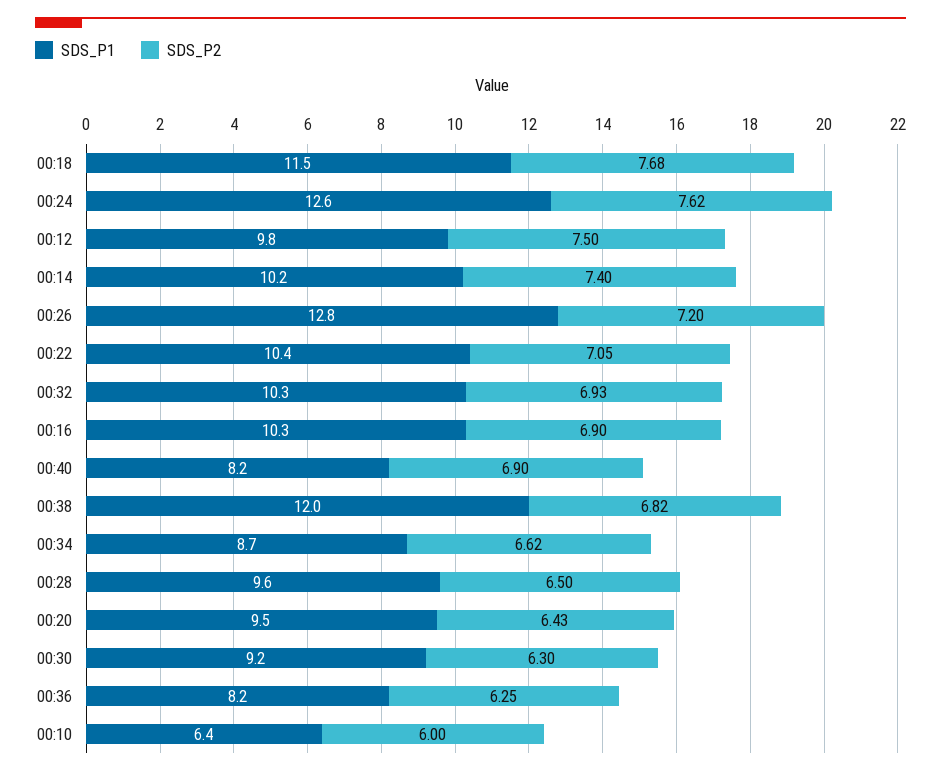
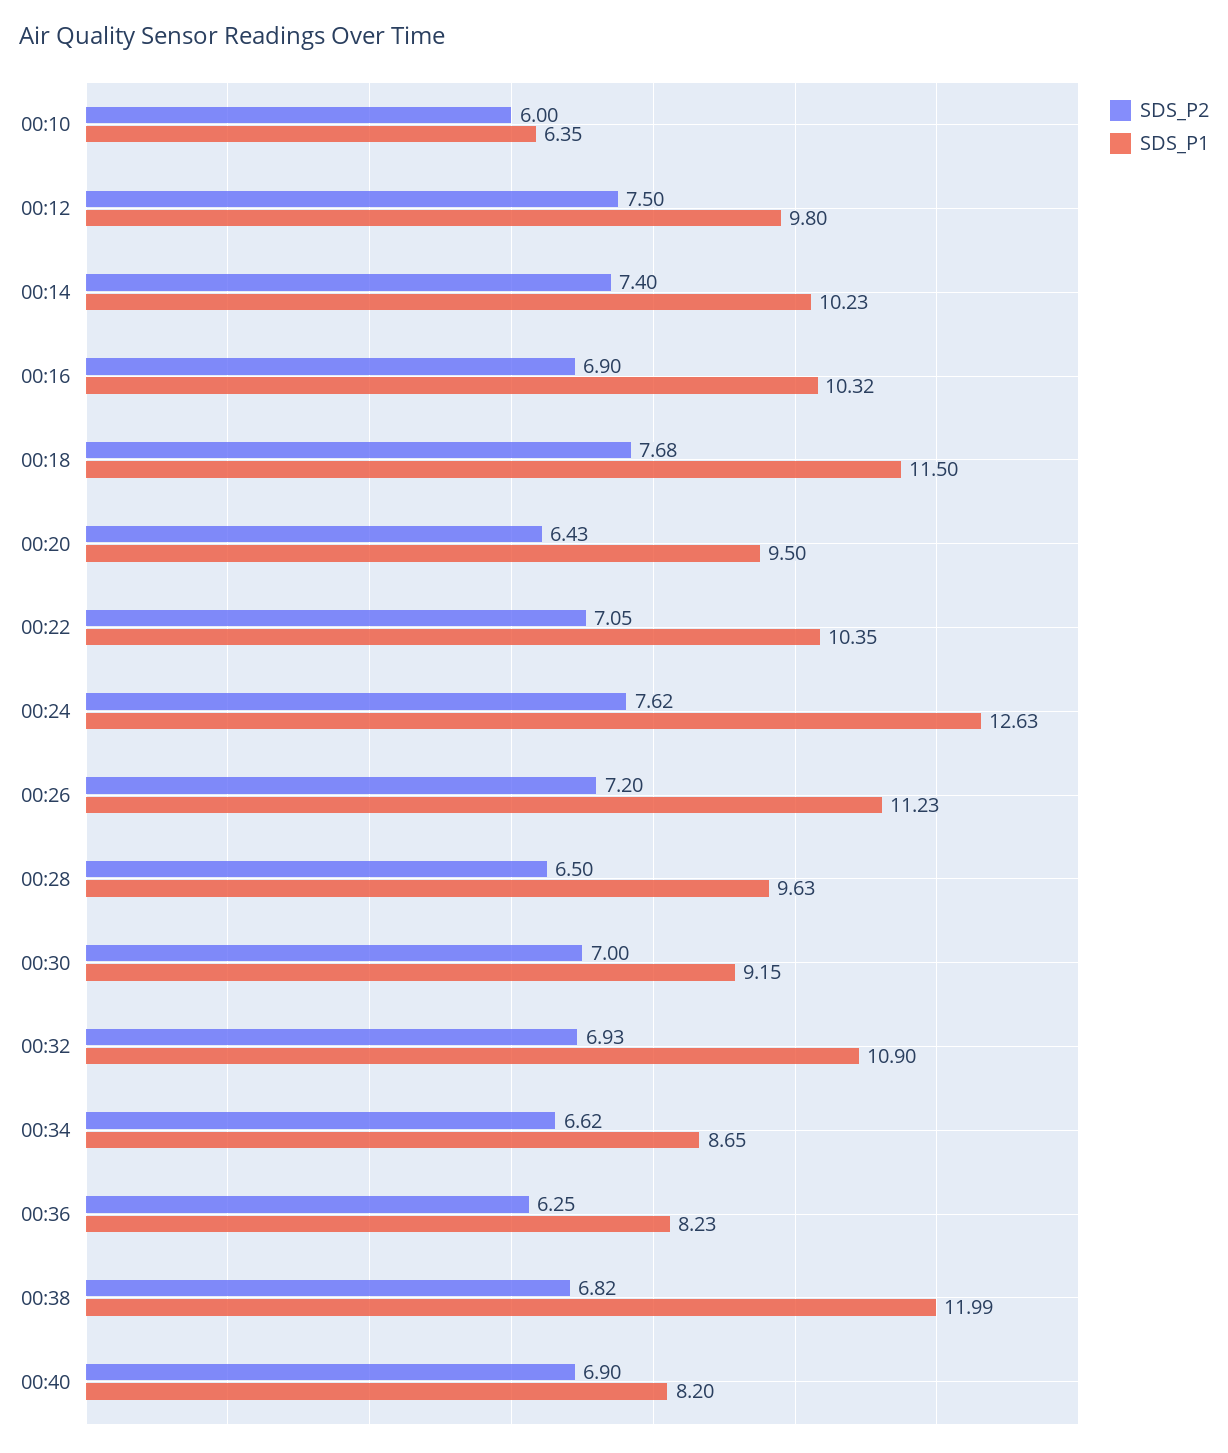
SDS_P1, 00:26: 12.8 -> 11.23
SDS_P1, 00:32: 10.3 -> 10.9
SDS_P2, 00:30: 6.3 -> 7

